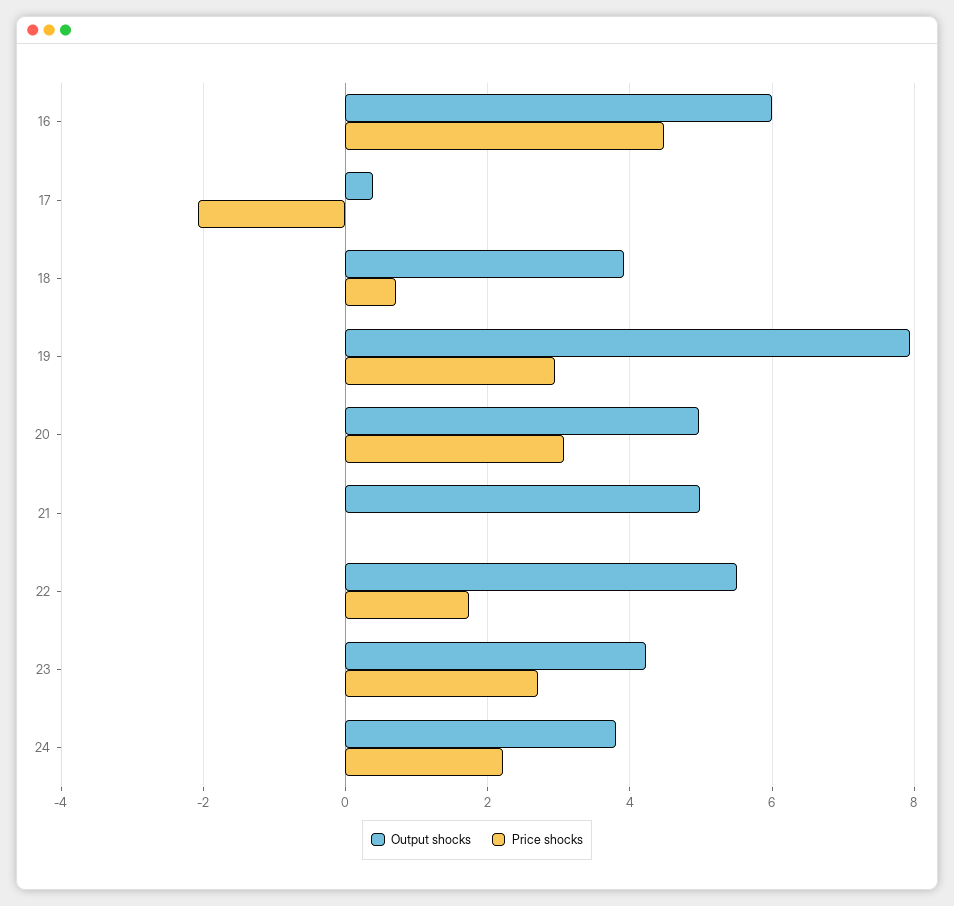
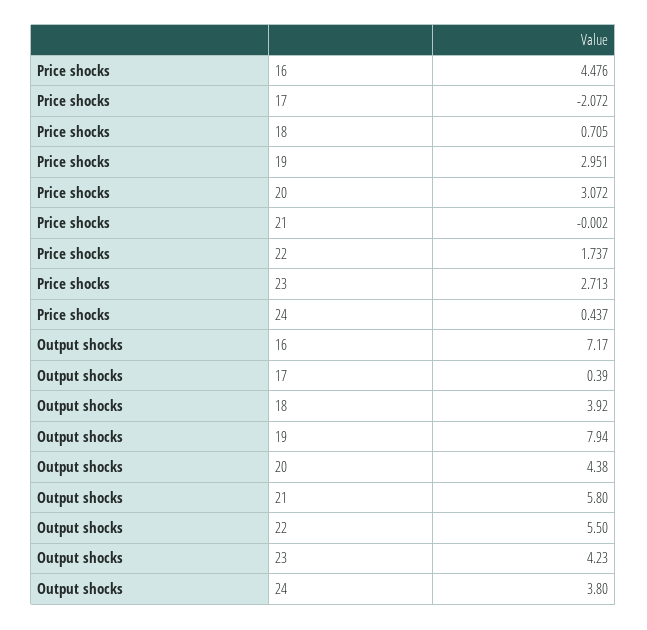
Output shocks, 16: 6 -> 7.17
Output shocks, 20: 5 -> 4.38
Output shocks, 21: 5 -> 5.8
Price shocks, 24: 2.2 -> 0.437

